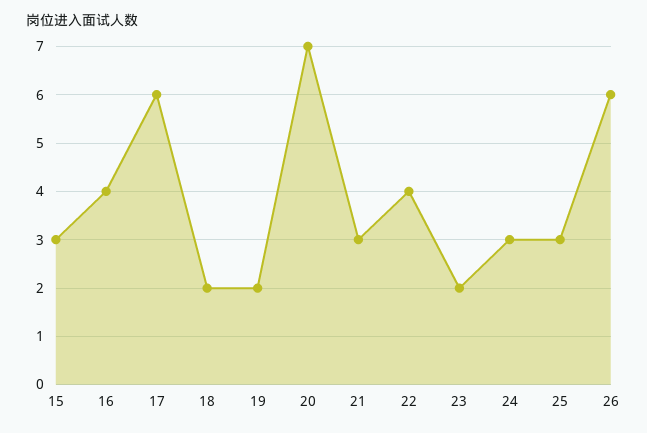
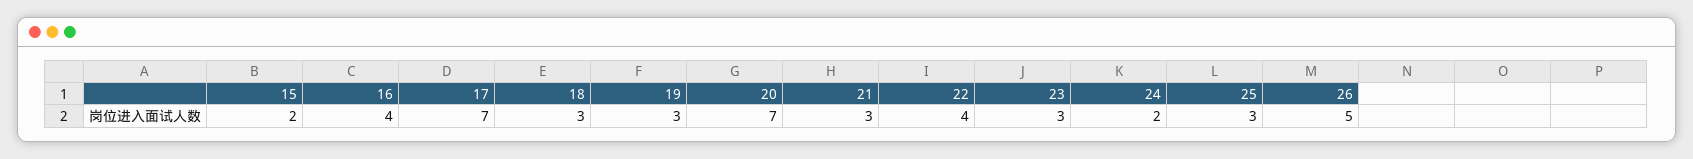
15: 3 -> 2
17: 6 -> 7
18: 2 -> 3
19: 2 -> 3
23: 2 -> 3
24: 3 -> 2
26: 6 -> 5

